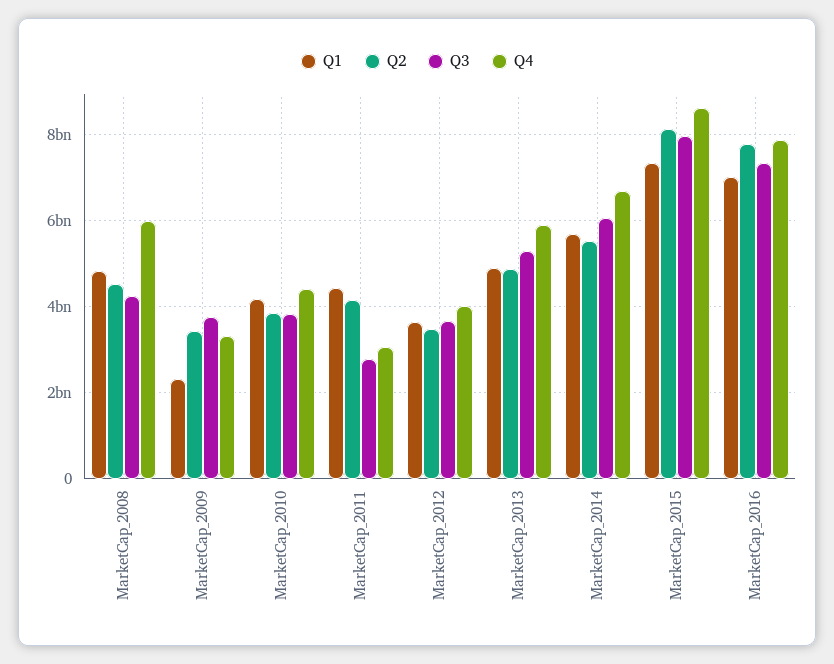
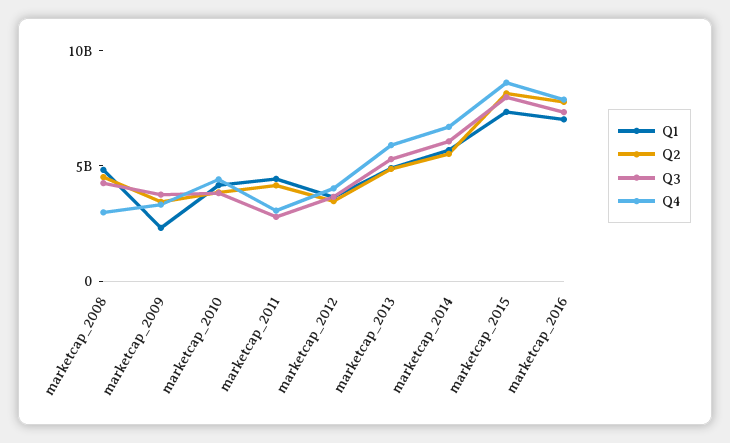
Q4, MarketCap_2008: 6000000000 -> 3000000000

